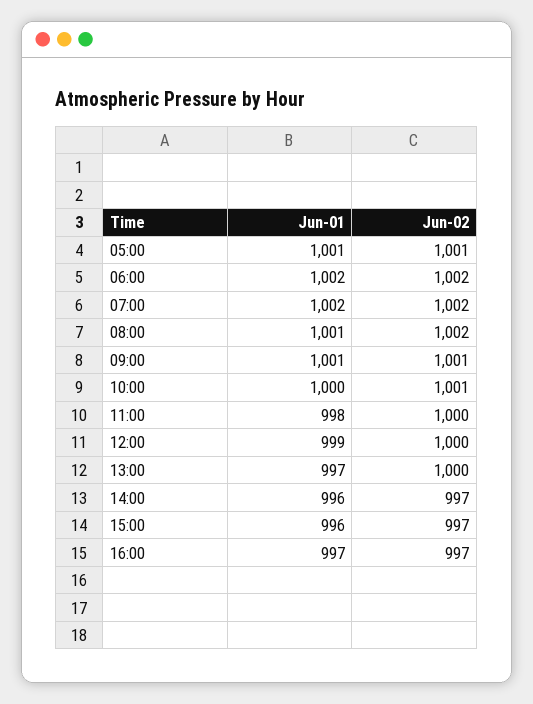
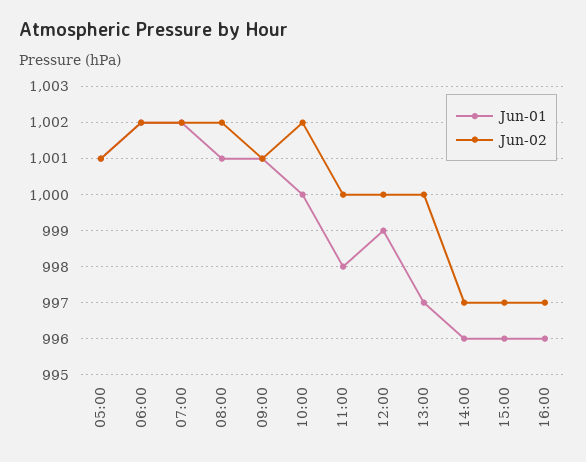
Jun-02, 10:00: 1001 -> 1002
Jun-01, 16:00: 997 -> 996

